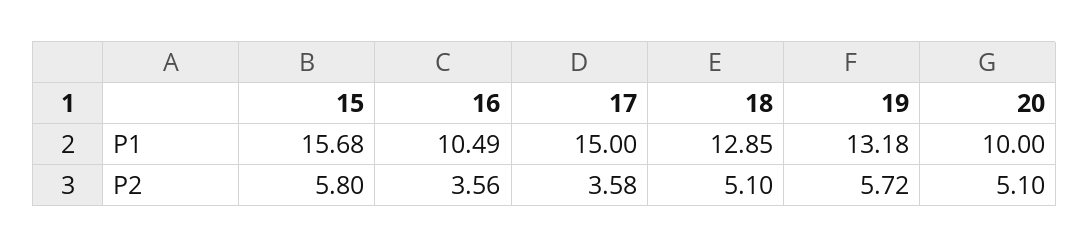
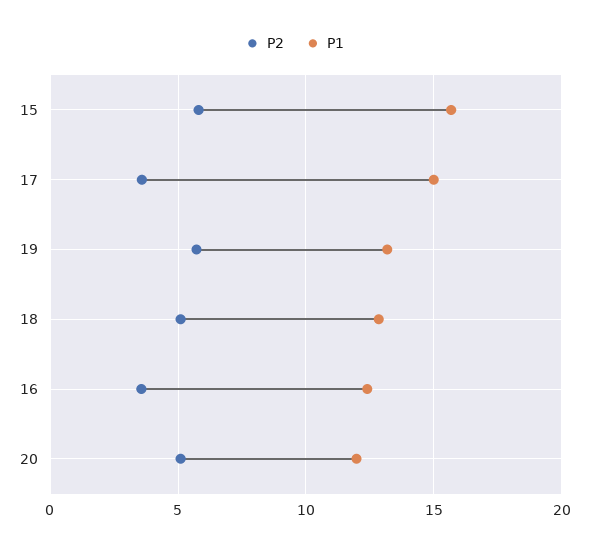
P1, 16: 10.49 -> 12.5
P1, 20: 10 -> 12

